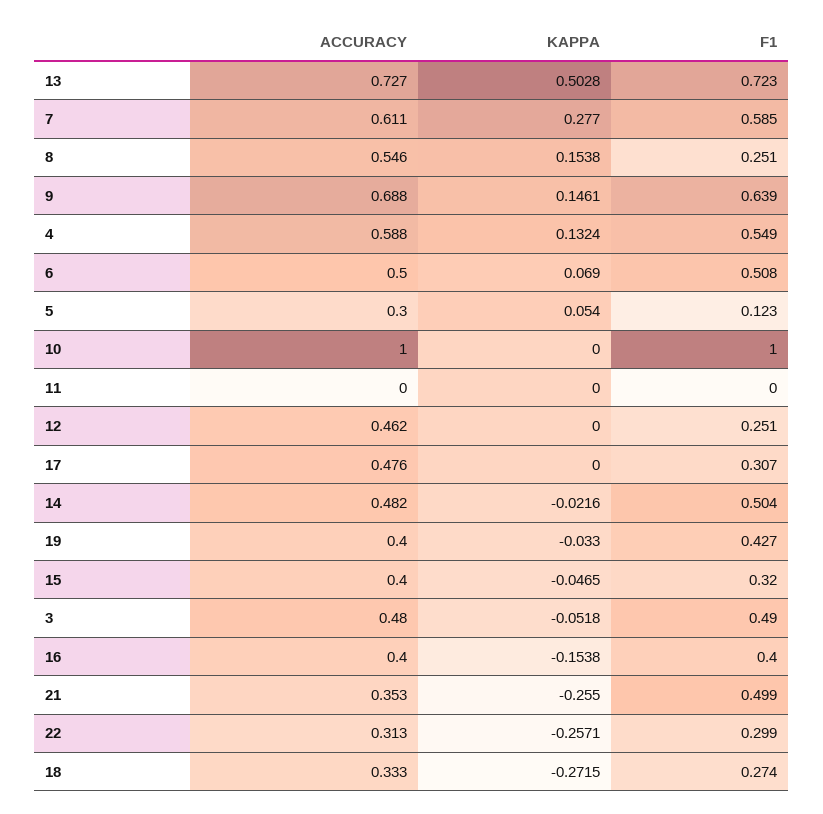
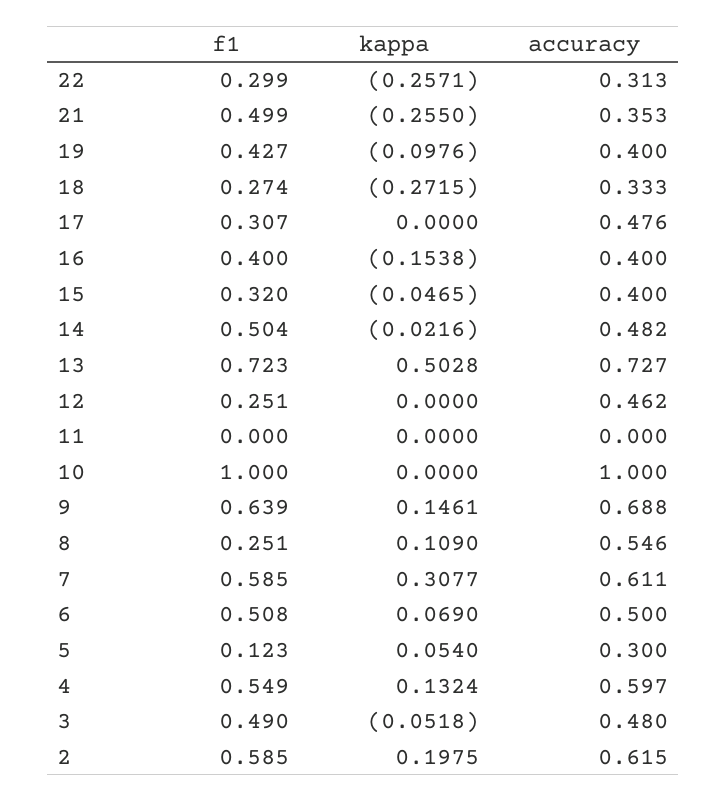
KAPPA, 7: 0.277 -> 0.3077
KAPPA, 8: 0.1538 -> 0.109
ACCURACY, 4: 0.588 -> 0.597
KAPPA, 19: -0.033 -> -0.0976
F1, 2: none -> 0.585
KAPPA, 2: none -> 0.1975
ACCURACY, 2: none -> 0.615

